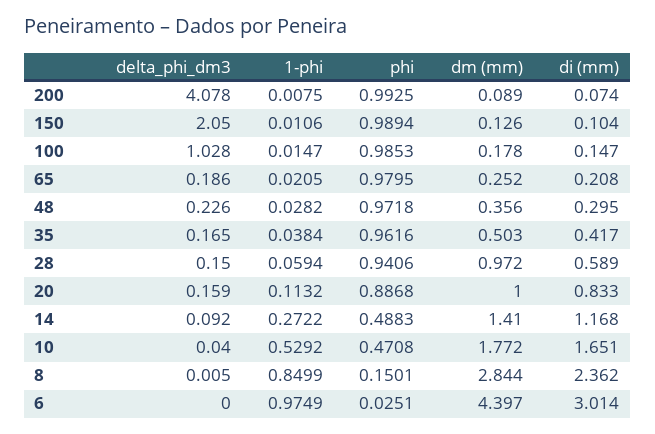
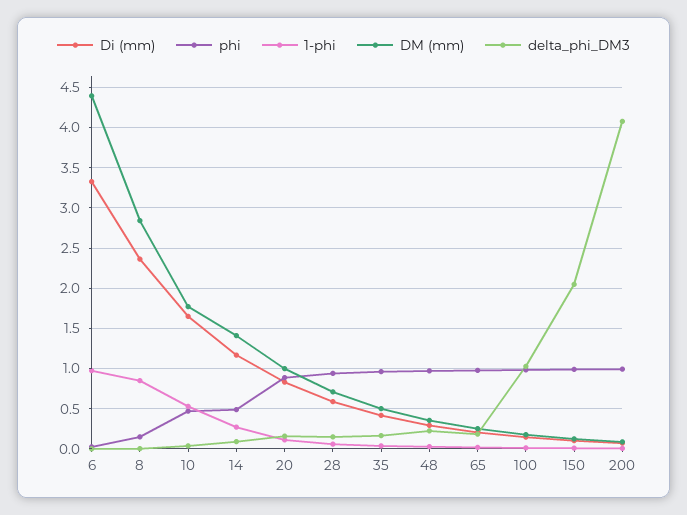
dm (mm), 28: 0.972 -> 0.7
di (mm), 6: 3.014 -> 3.3

